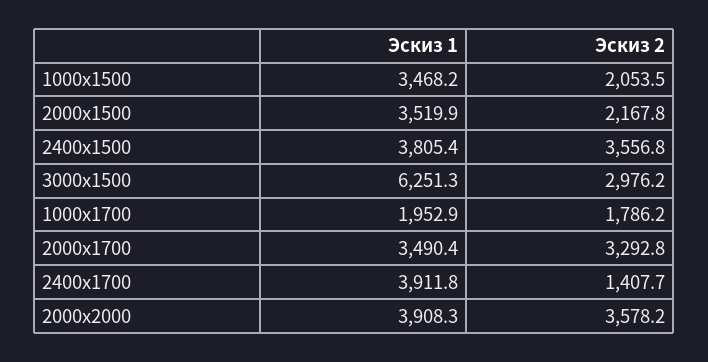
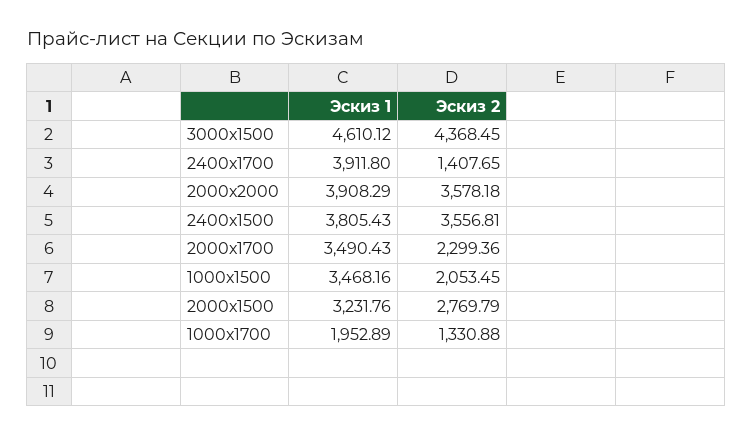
Эскиз 1, 2000х1500: 3519.9 -> 3231.76
Эскиз 2, 2000х1500: 2167.8 -> 2769.79
Эскиз 1, 3000х1500: 6251.3 -> 4610.12
Эскиз 2, 3000х1500: 2976.2 -> 4368.45
Эскиз 2, 1000х1700: 1786.2 -> 1330.88
Эскиз 2, 2000х1700: 3292.8 -> 2299.36

